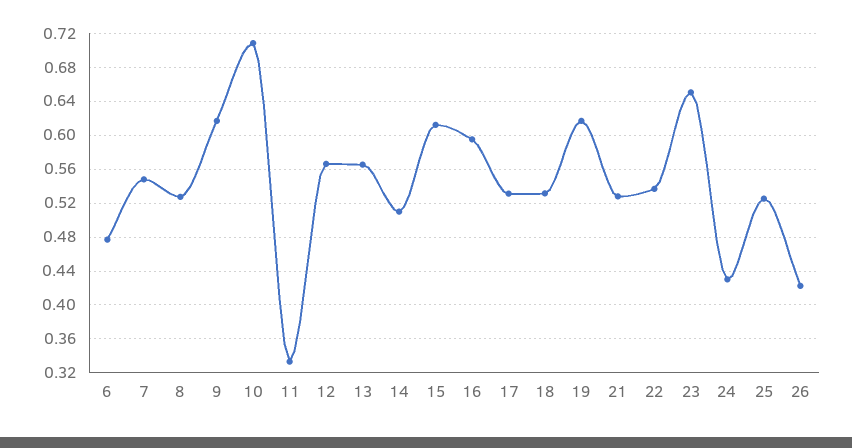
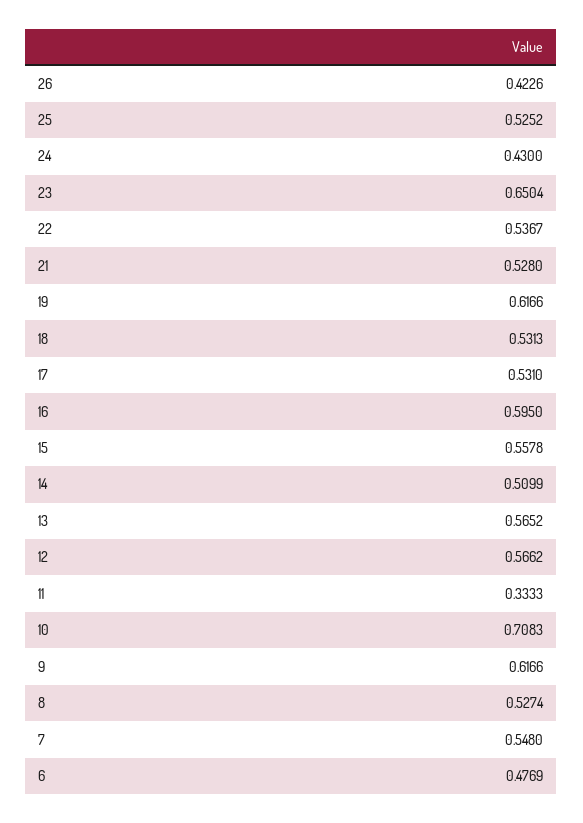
15: 0.61 -> 0.5578

